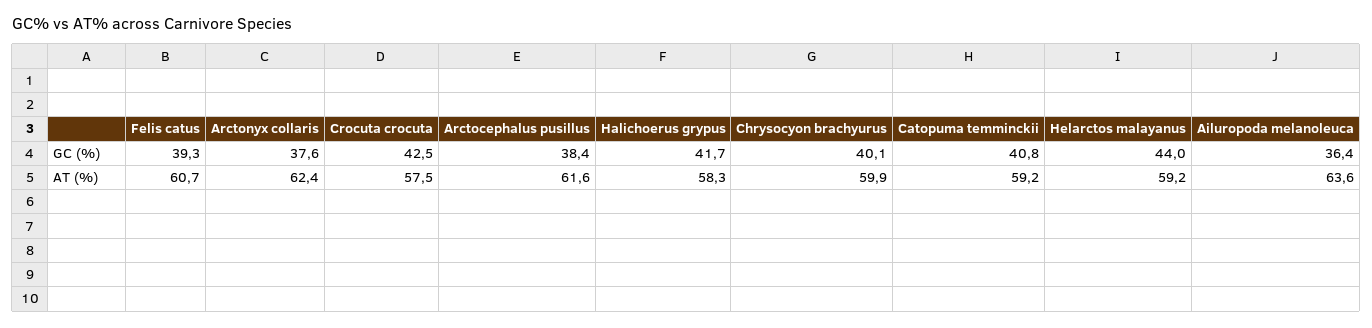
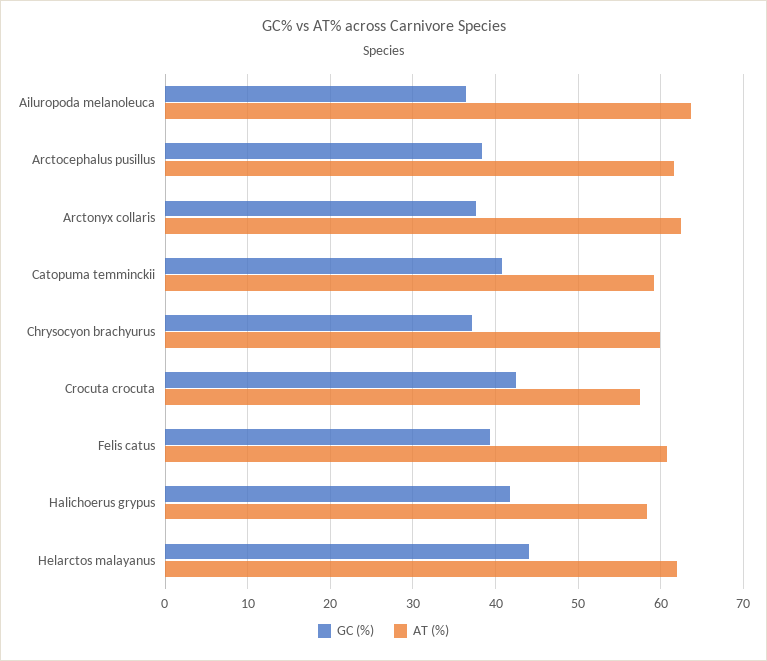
GC (%), Chrysocyon brachyurus: 40.1 -> 37
AT (%), Helarctos malayanus: 59.2 -> 62

